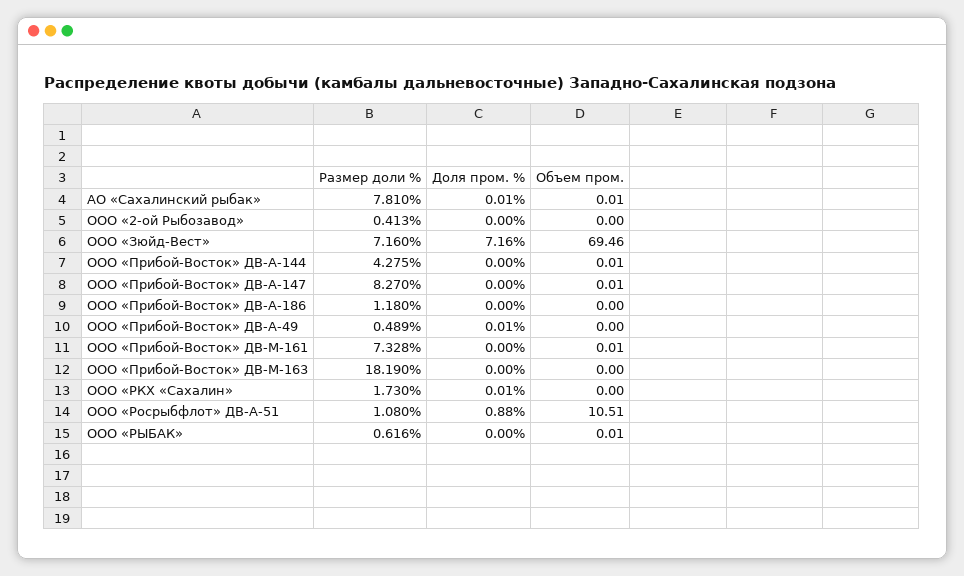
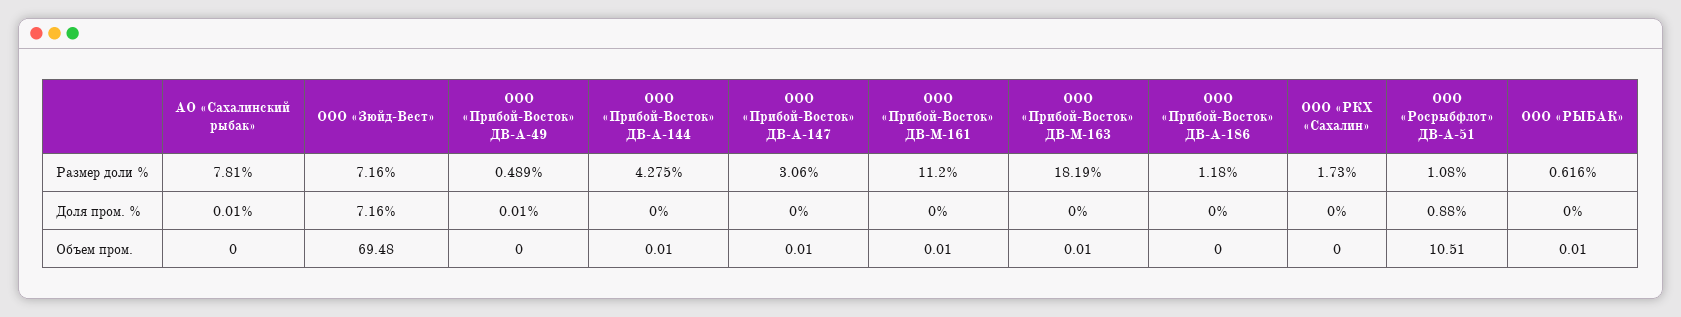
Объем пром., АО «Сахалинский рыбак»: 0.01 -> 0
Размер доли %, ООО «2-ой Рыбозавод»: 0.413 -> none
Доля пром. %, ООО «2-ой Рыбозавод»: 0 -> none
Объем пром., ООО «2-ой Рыбозавод»: 0 -> none
Объем пром., ООО «Зюйд-Вест»: 69.46 -> 69.48
Размер доли %, ООО «Прибой-Восток» ДВ-А-147: 8.27 -> 3.06
Размер доли %, ООО «Прибой-Восток» ДВ-М-161: 7.328 -> 11.2
Объем пром., ООО «Прибой-Восток» ДВ-М-163: 0 -> 0.01
Доля пром. %, ООО «РКХ «Сахалин»: 0.01 -> 0

